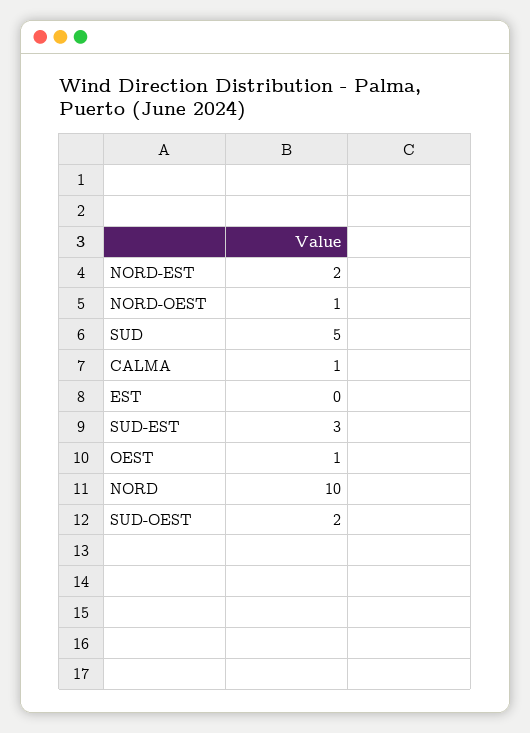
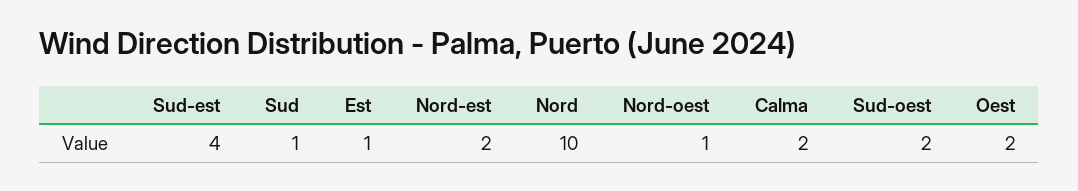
SUD: 5 -> 1
CALMA: 1 -> 2
EST: 0 -> 1
SUD-EST: 3 -> 4
OEST: 1 -> 2

